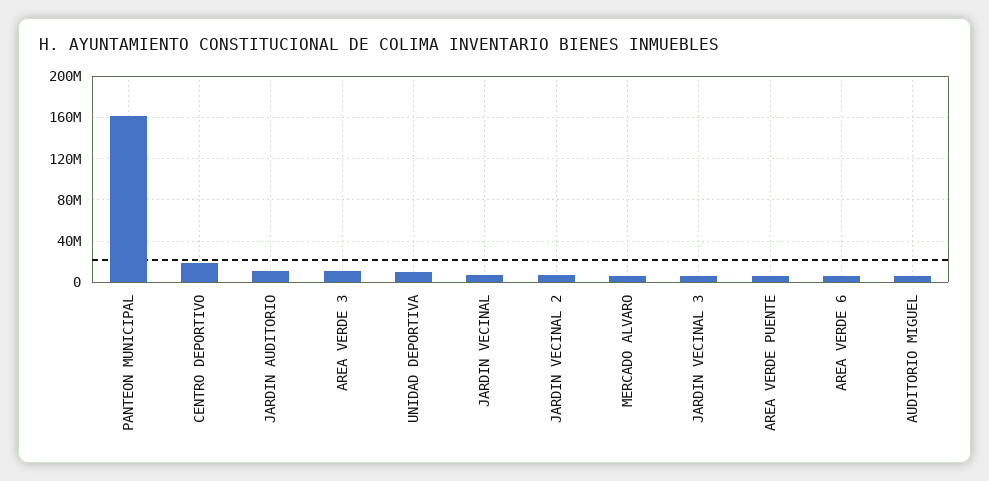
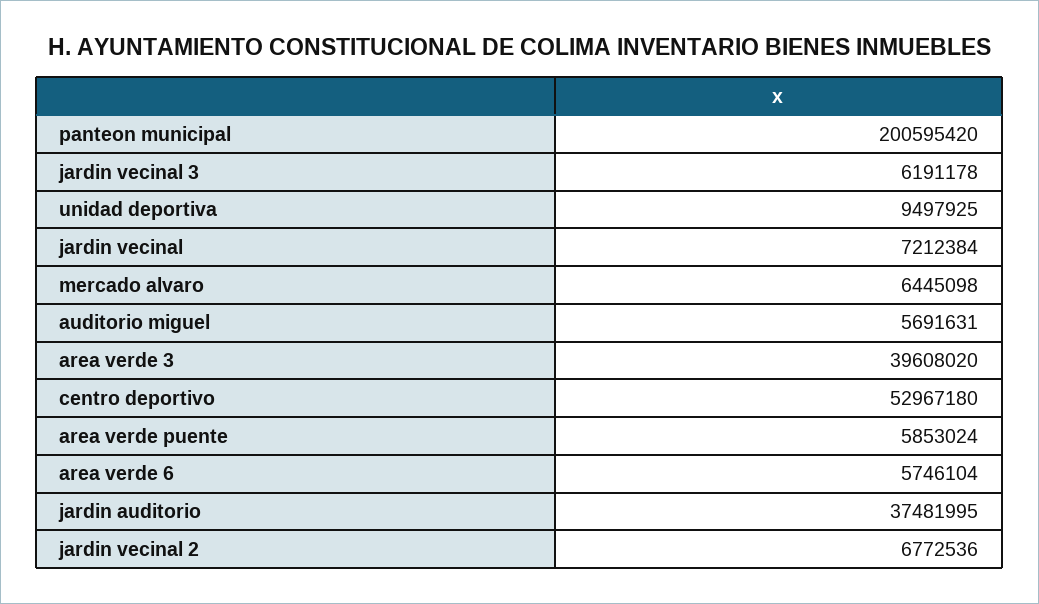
PANTEON MUNICIPAL: 160000000 -> 200595420
CENTRO DEPORTIVO: 20000000 -> 52967180
JARDIN AUDITORIO: 10000000 -> 37481995
AREA VERDE 3: 10000000 -> 39608020

